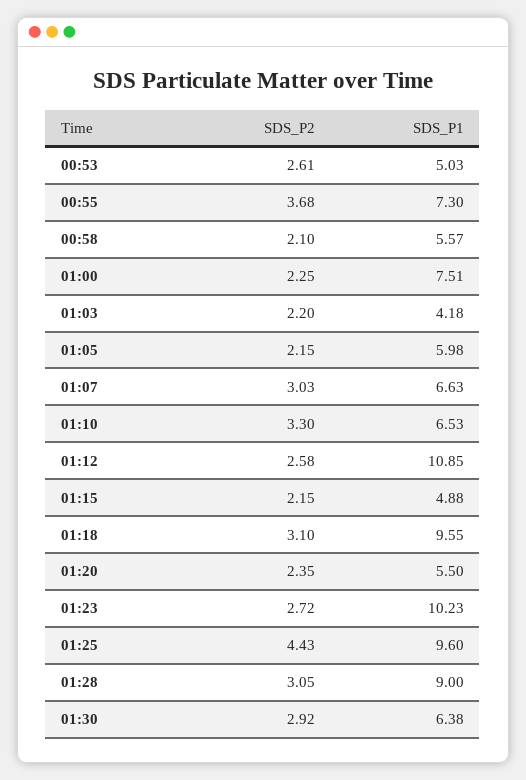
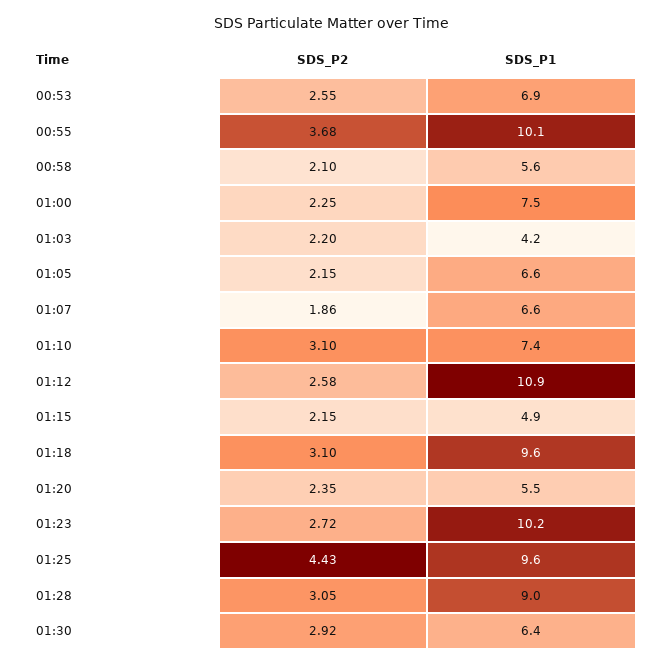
SDS_P2, 00:53: 2.61 -> 2.55
SDS_P1, 00:53: 5.03 -> 6.9
SDS_P1, 00:55: 7.3 -> 10.1
SDS_P1, 01:05: 5.98 -> 6.6
SDS_P2, 01:07: 3.03 -> 1.86
SDS_P2, 01:10: 3.3 -> 3.1
SDS_P1, 01:10: 6.53 -> 7.4

